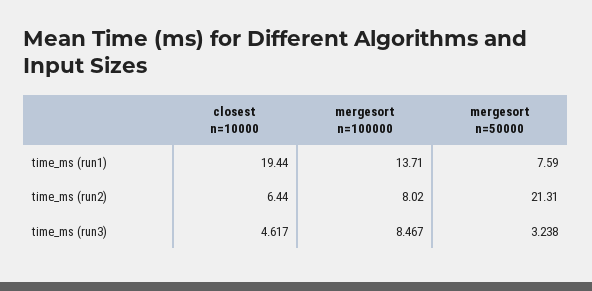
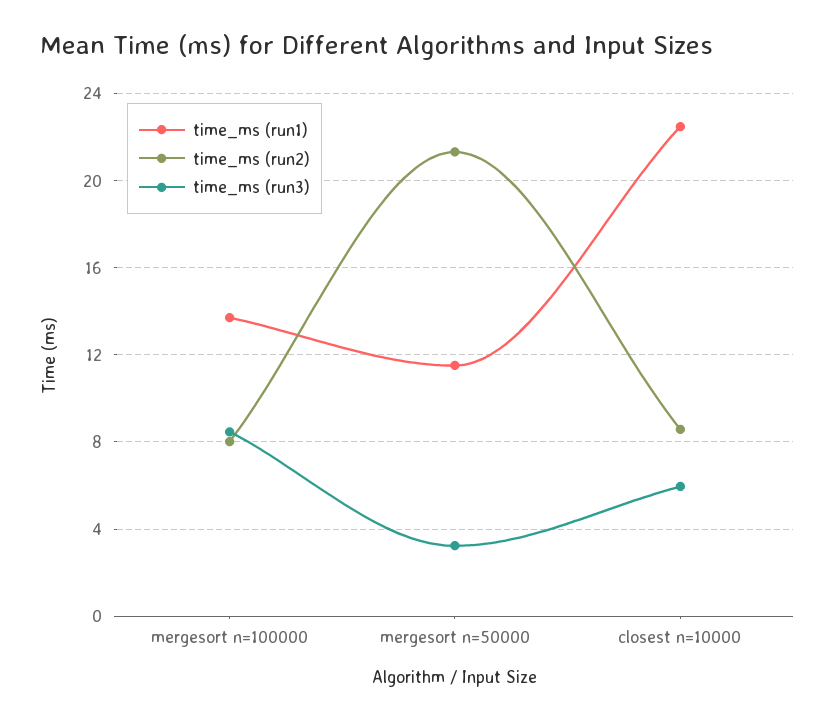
time_ms (run1), closest n=10000: 19.44 -> 22.5
time_ms (run1), mergesort n=50000: 7.59 -> 11.5
time_ms (run2), closest n=10000: 6.44 -> 8.5
time_ms (run3), closest n=10000: 4.617 -> 6

